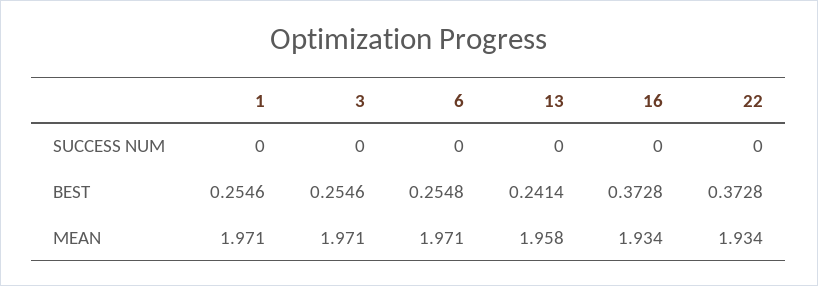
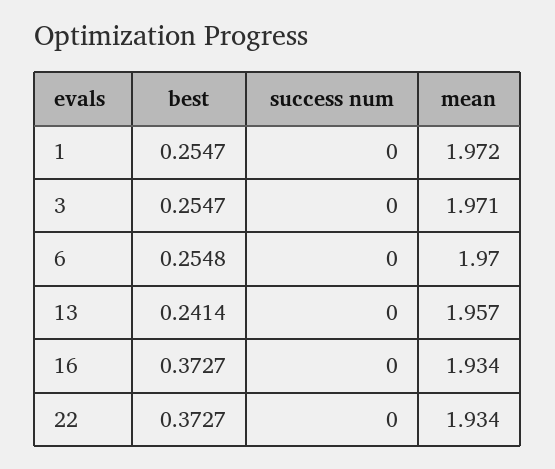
1, BEST: 0.2546 -> 0.2547
3, BEST: 0.2546 -> 0.2547
16, BEST: 0.3728 -> 0.3727
22, BEST: 0.3728 -> 0.3727
1, MEAN: 1.971 -> 1.972
6, MEAN: 1.971 -> 1.97
13, MEAN: 1.958 -> 1.957

